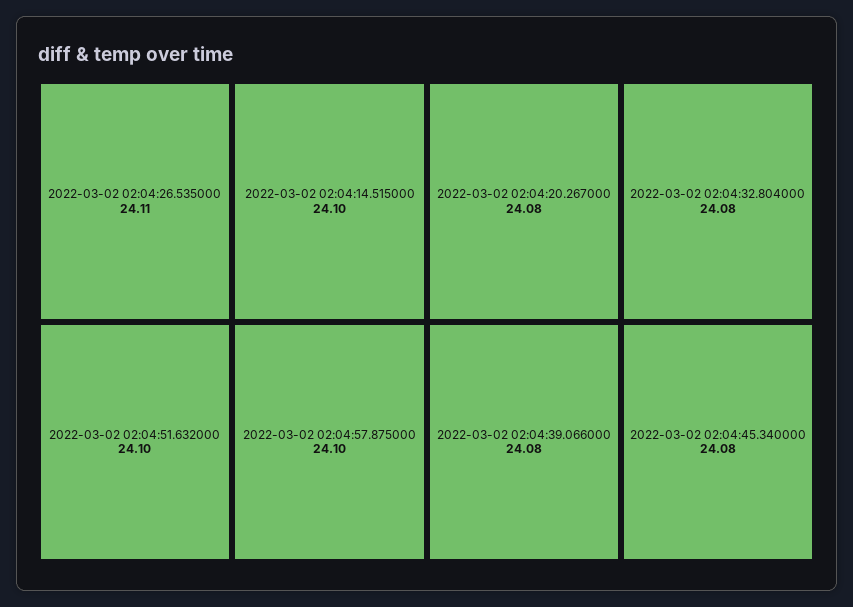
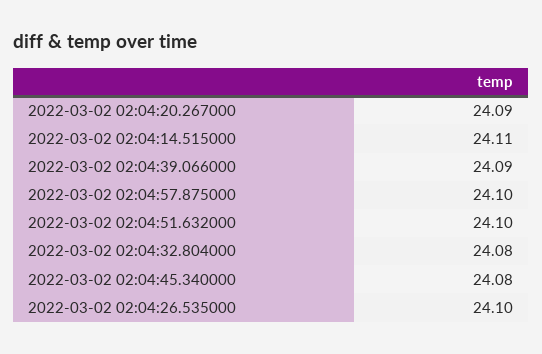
2022-03-02 02:04:26.535000: 24.11 -> 24.1
2022-03-02 02:04:14.515000: 24.1 -> 24.11
2022-03-02 02:04:20.267000: 24.08 -> 24.09
2022-03-02 02:04:39.066000: 24.08 -> 24.09

